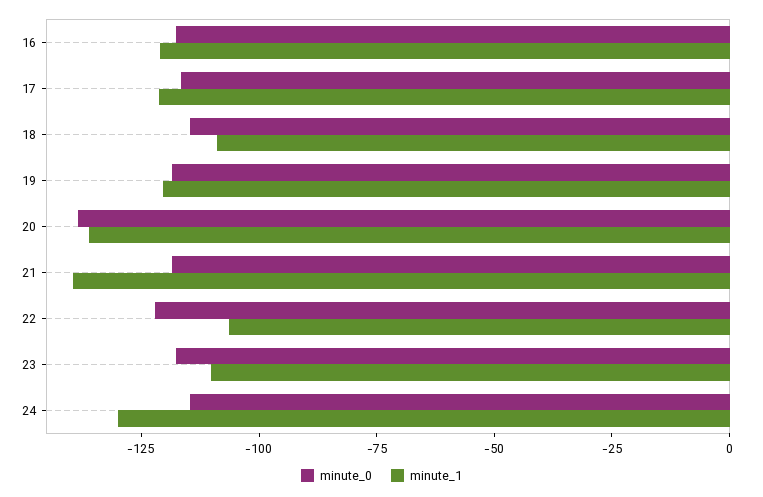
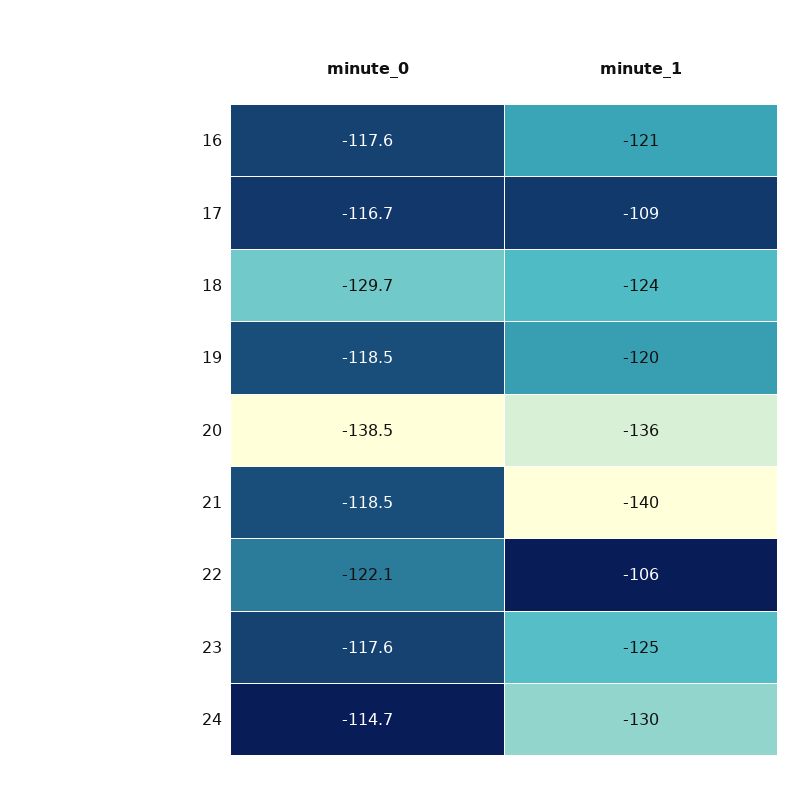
minute_1, 17: -120 -> -109
minute_0, 18: -115 -> -129.7
minute_1, 18: -110 -> -124
minute_1, 23: -110 -> -125

